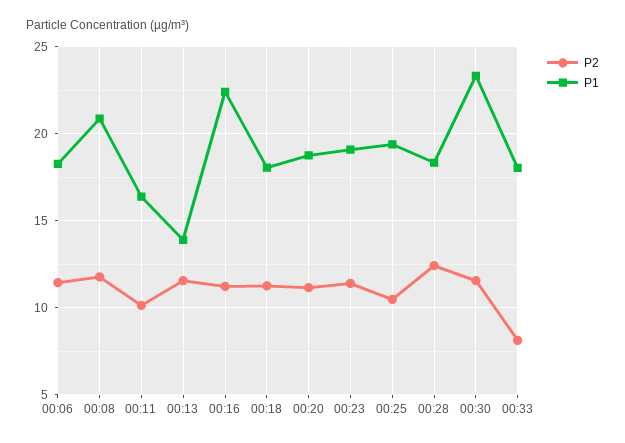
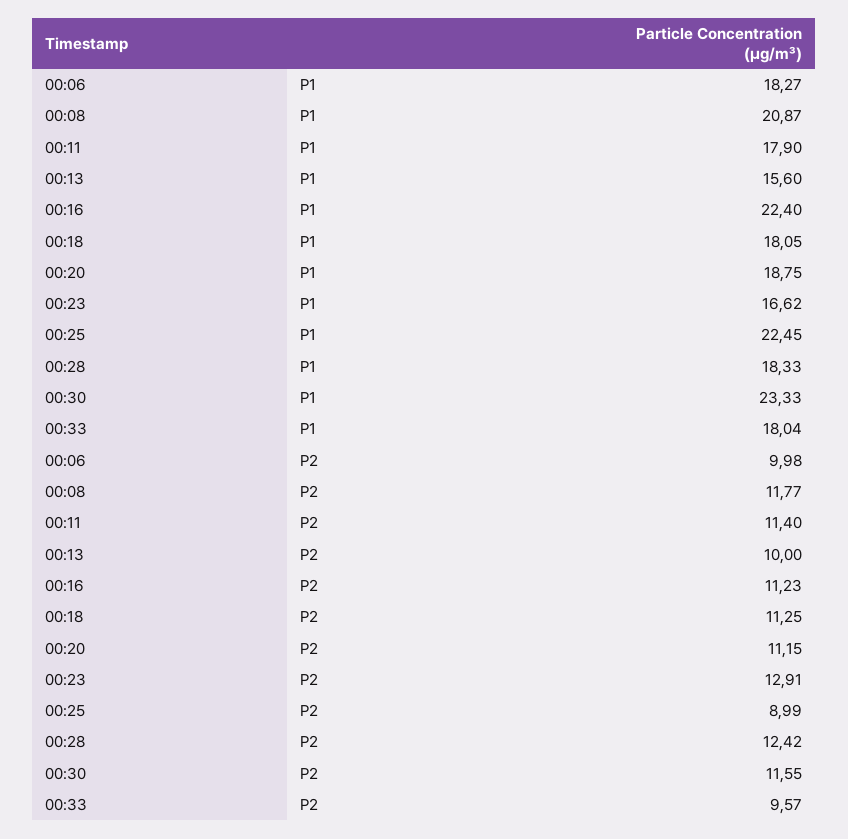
P2, 00:06: 11.5 -> 9.98
P2, 00:11: 10 -> 11.4
P1, 00:11: 16.5 -> 17.9
P2, 00:13: 11.5 -> 10
P1, 00:13: 14 -> 15.6
P2, 00:23: 11.5 -> 12.91
P1, 00:23: 19 -> 16.62
P2, 00:25: 10.5 -> 8.99
P1, 00:25: 19.5 -> 22.45
P2, 00:33: 8 -> 9.57

